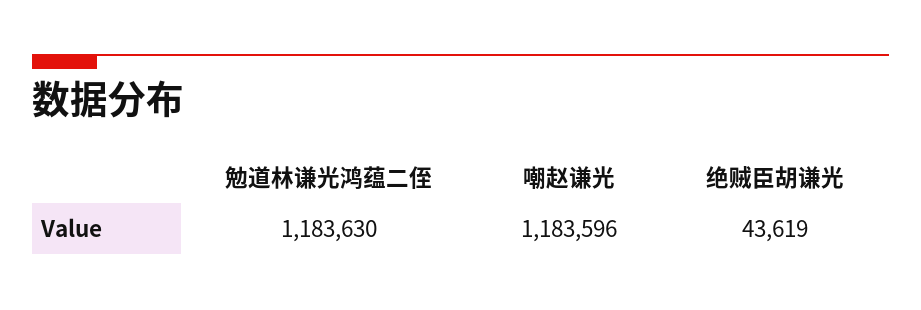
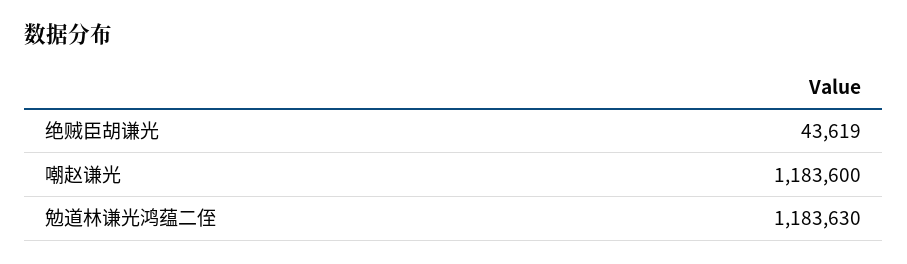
嘲赵谦光: 1183596 -> 1183600

